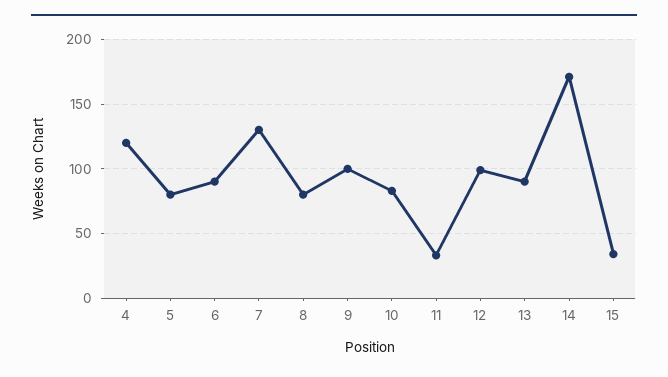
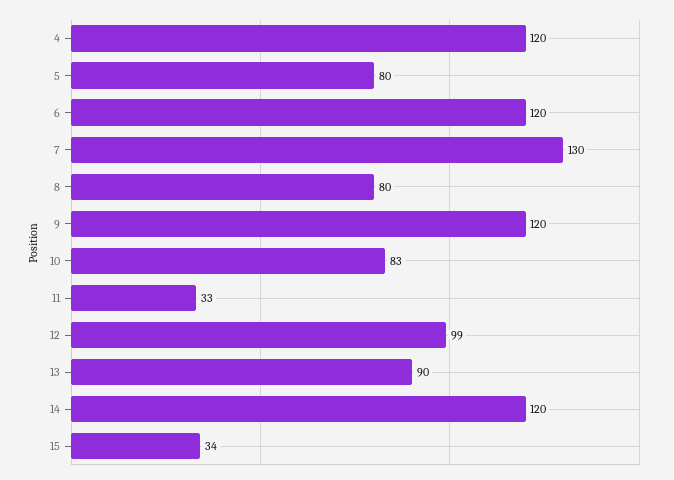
6: 90 -> 120
9: 100 -> 120
14: 170 -> 120

